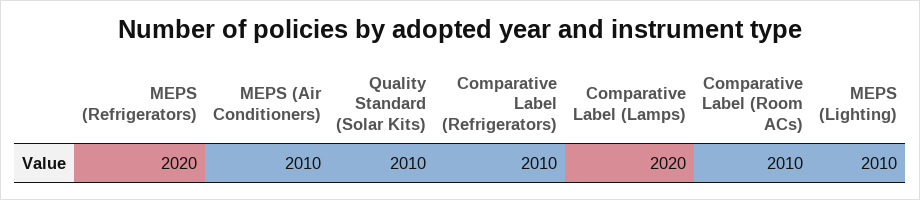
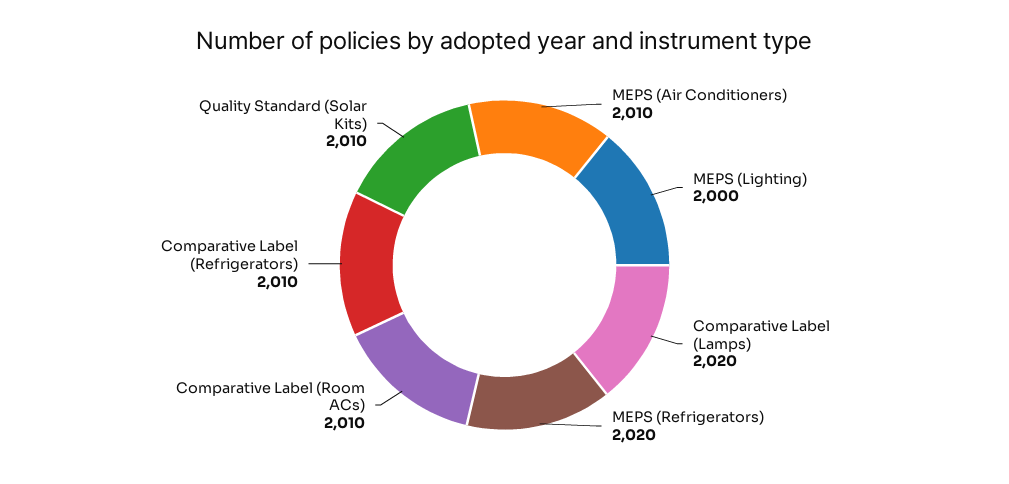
MEPS (Lighting): 2010 -> 2000

